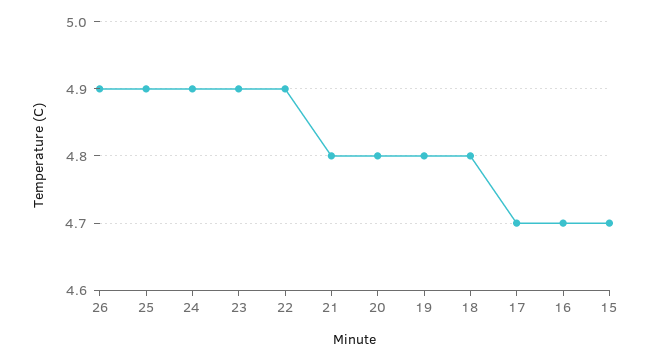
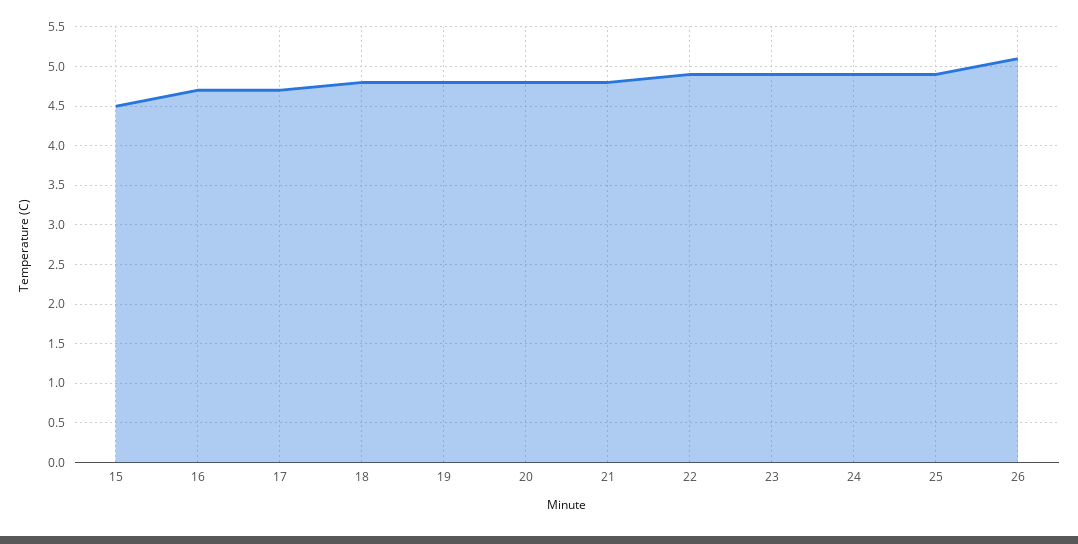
26: 4.9 -> 5.1
15: 4.7 -> 4.5

